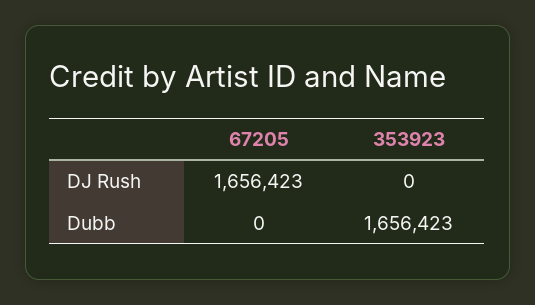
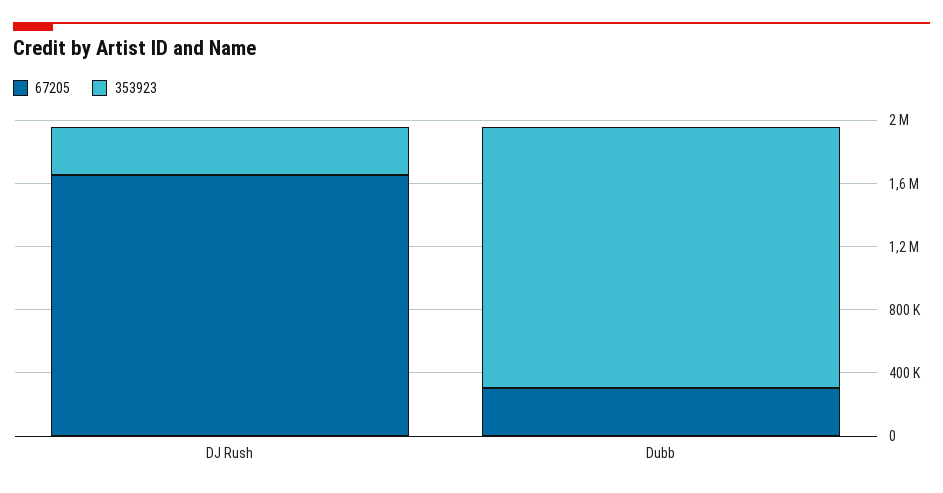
353923, DJ Rush: 0 -> 300000
67205, Dubb: 0 -> 300000

